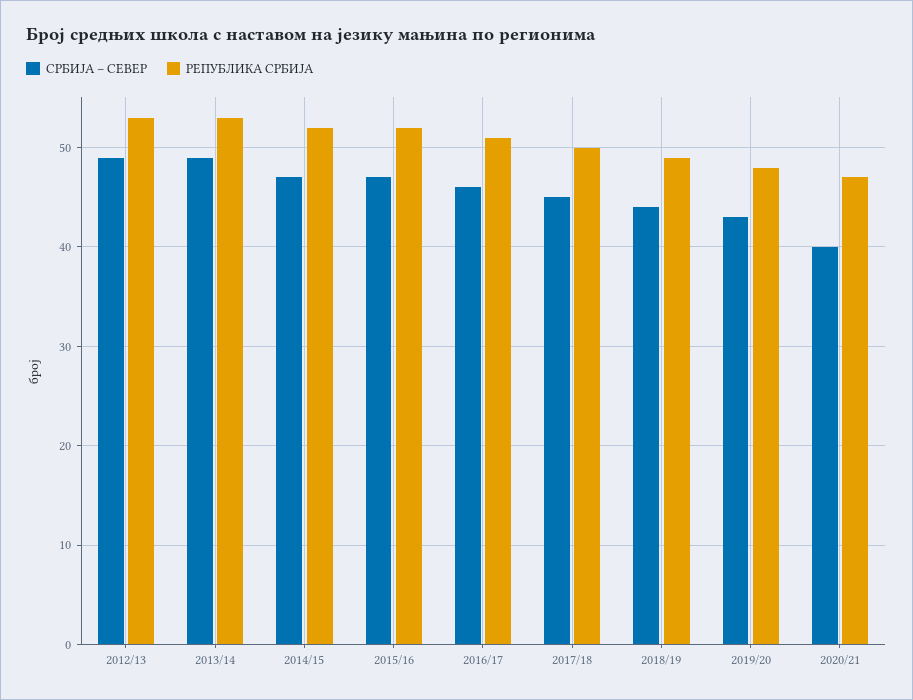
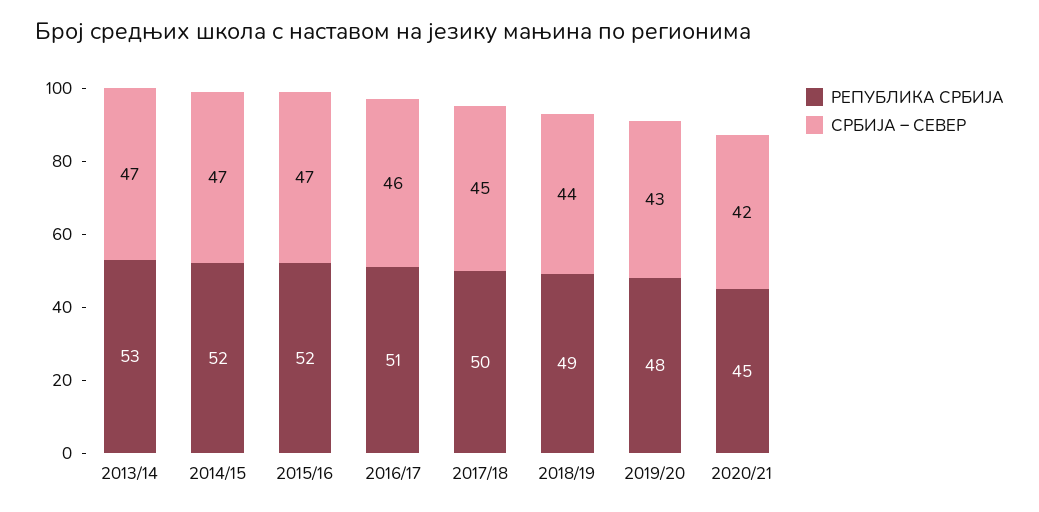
СРБИЈА – СЕВЕР, 2012/13: 49 -> none
РЕПУБЛИКА СРБИЈА, 2012/13: 53 -> none
СРБИЈА – СЕВЕР, 2013/14: 49 -> 47
СРБИЈА – СЕВЕР, 2020/21: 40 -> 42
РЕПУБЛИКА СРБИЈА, 2020/21: 47 -> 45

